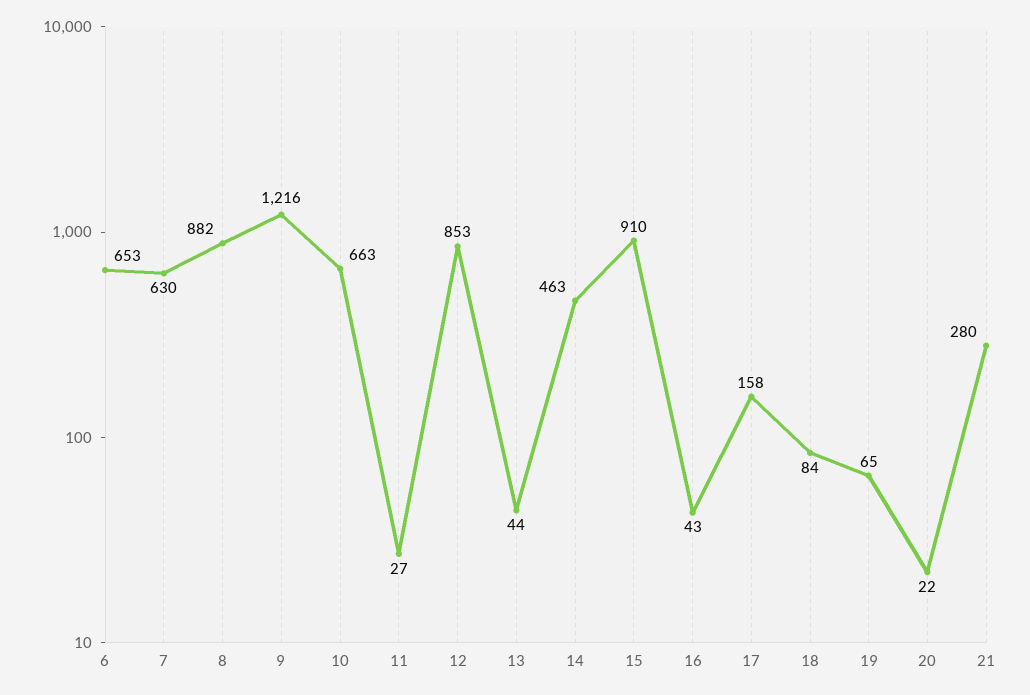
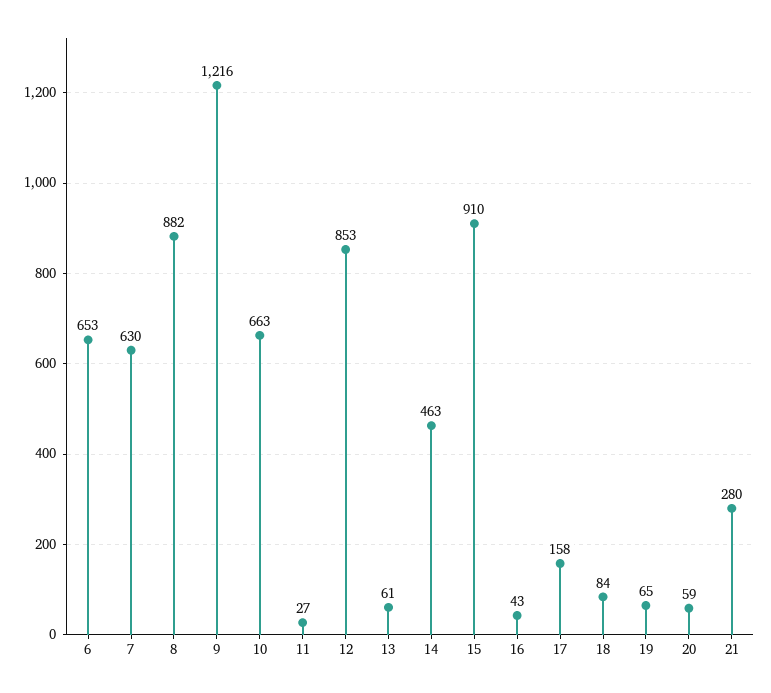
13: 44 -> 61
20: 22 -> 59

